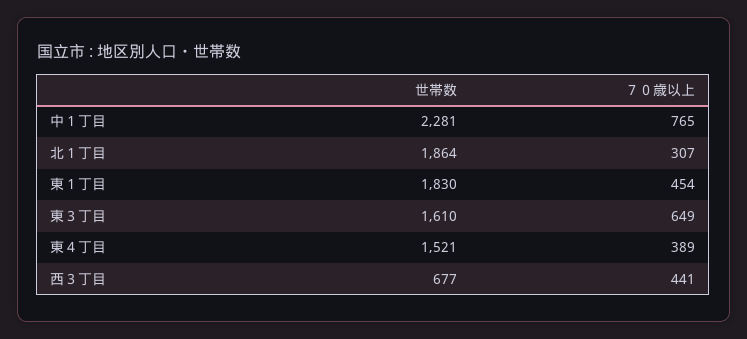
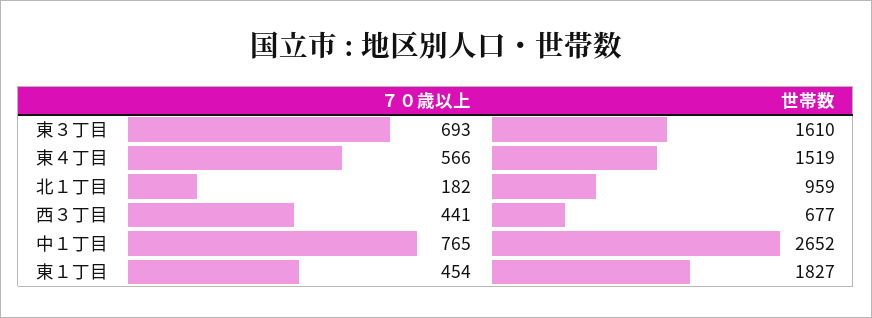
世帯数, 中１丁目: 2281 -> 2652
世帯数, 北１丁目: 1864 -> 959
７０歳以上, 北１丁目: 307 -> 182
世帯数, 東１丁目: 1830 -> 1827
７０歳以上, 東３丁目: 649 -> 693
世帯数, 東４丁目: 1521 -> 1519
７０歳以上, 東４丁目: 389 -> 566

